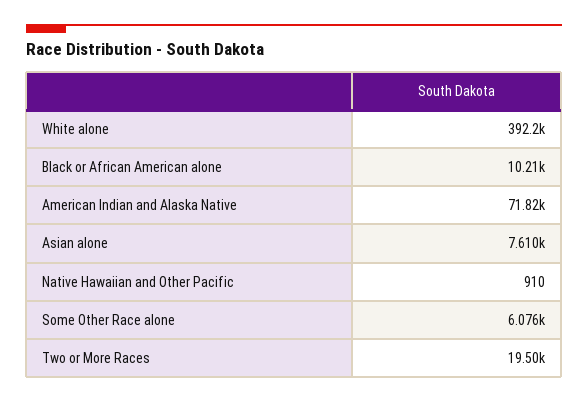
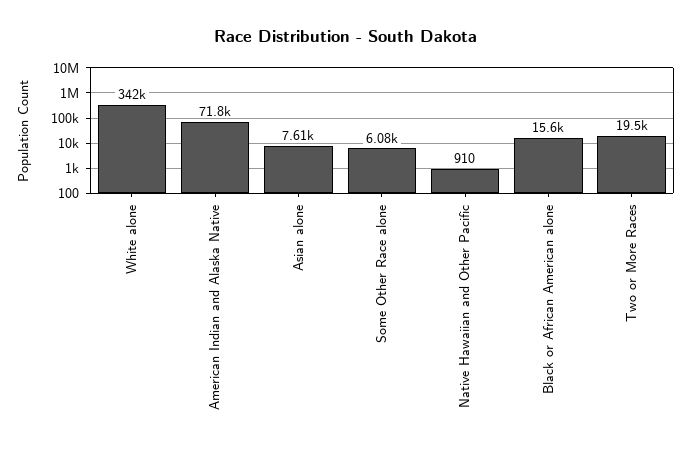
White alone: 392200 -> 342000
Black or African American alone: 10210 -> 15600

